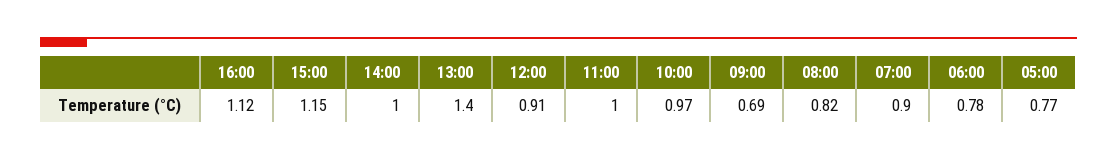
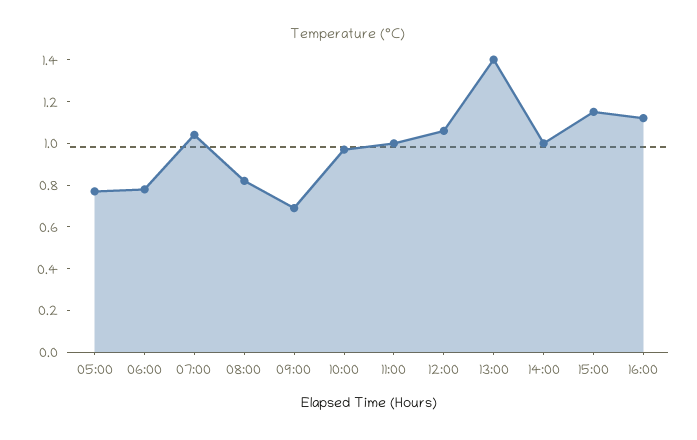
12:00: 0.91 -> 1.05
07:00: 0.9 -> 1.05

